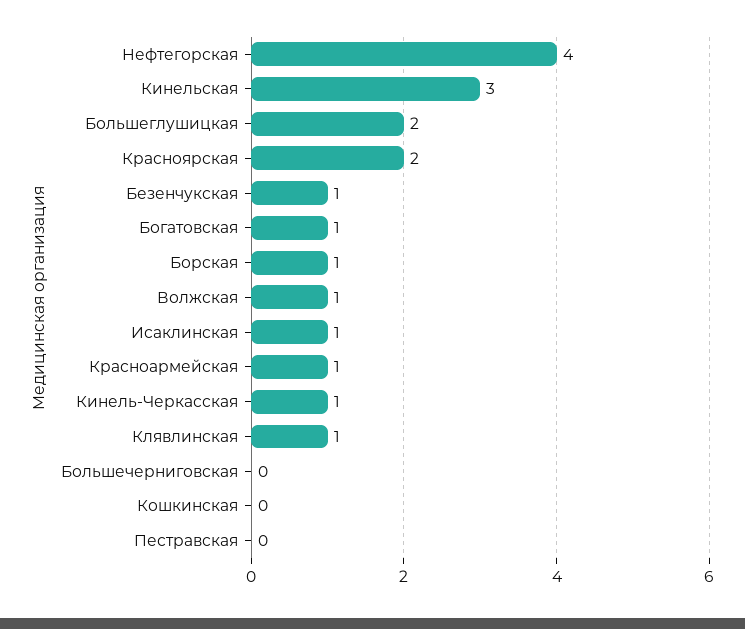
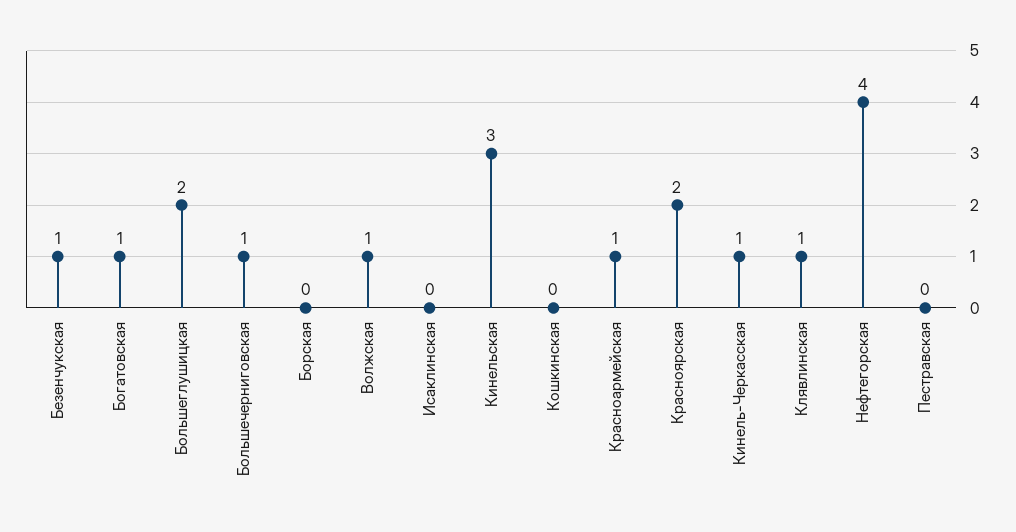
Борская: 1 -> 0
Исаклинская: 1 -> 0
Большечерниговская: 0 -> 1

